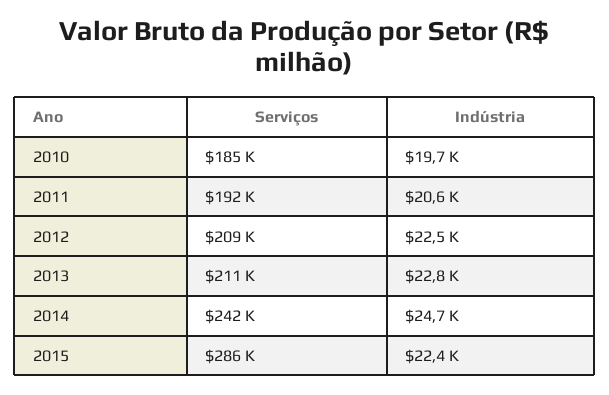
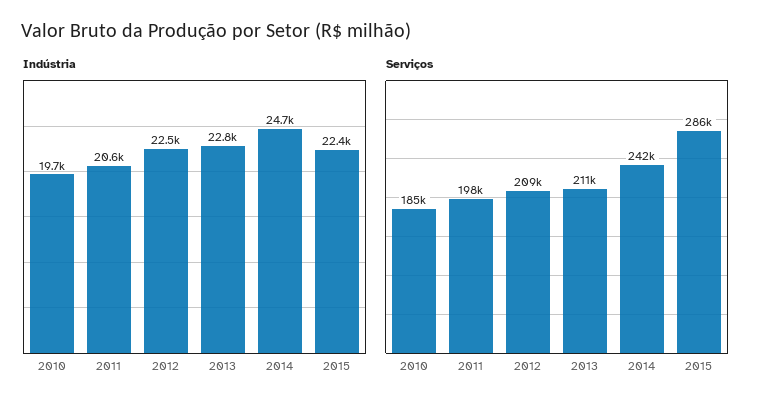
Serviços, 2011: 192000 -> 198000

